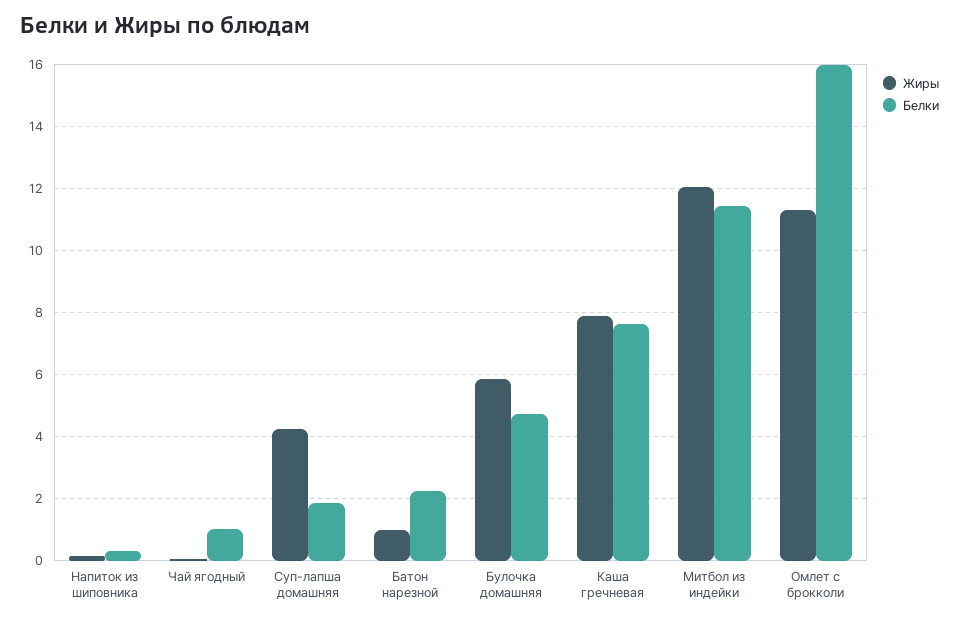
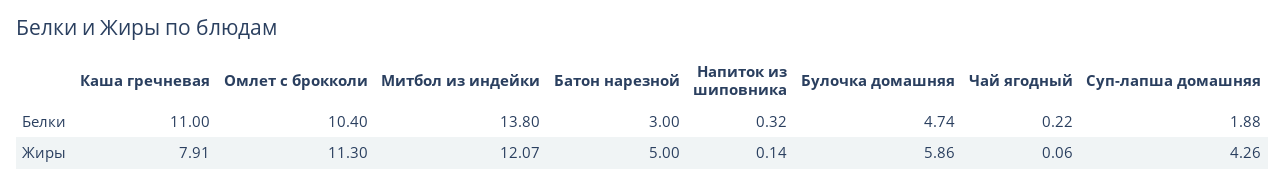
Белки, Чай ягодный: 1 -> 0.22
Жиры, Батон нарезной: 1 -> 5
Белки, Батон нарезной: 2.2 -> 3
Белки, Каша гречневая: 7.6 -> 11
Белки, Митбол из индейки: 11.4 -> 13.8
Белки, Омлет с брокколи: 16 -> 10.4

